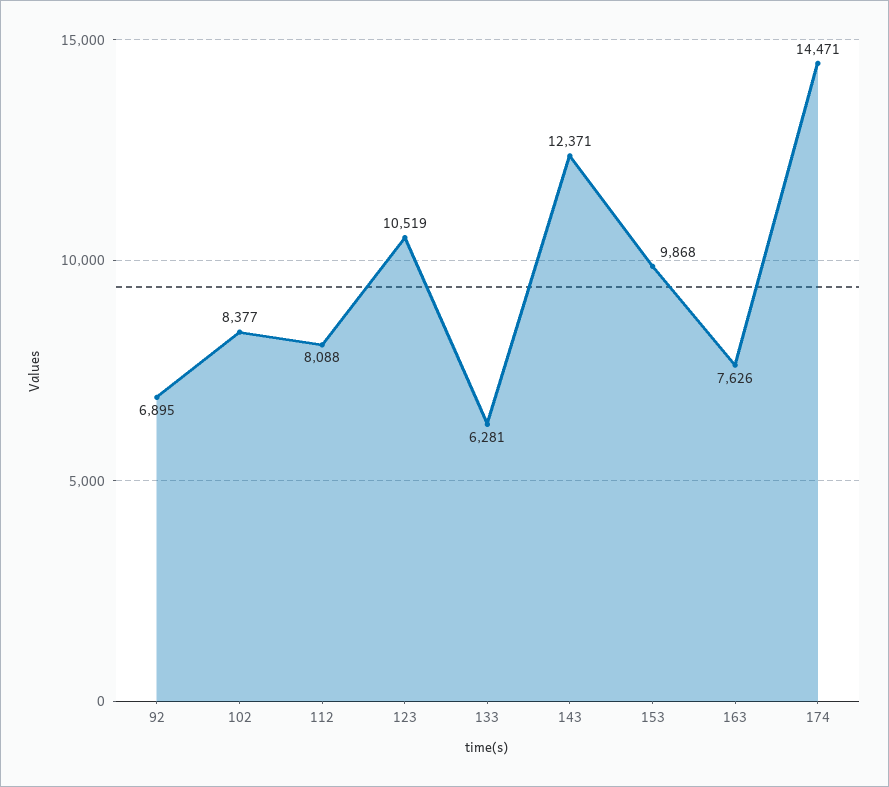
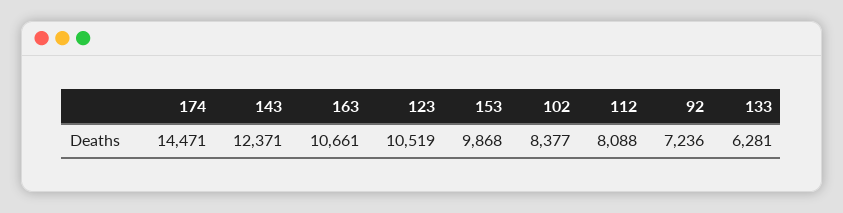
92: 6895 -> 7236
163: 7626 -> 10661

